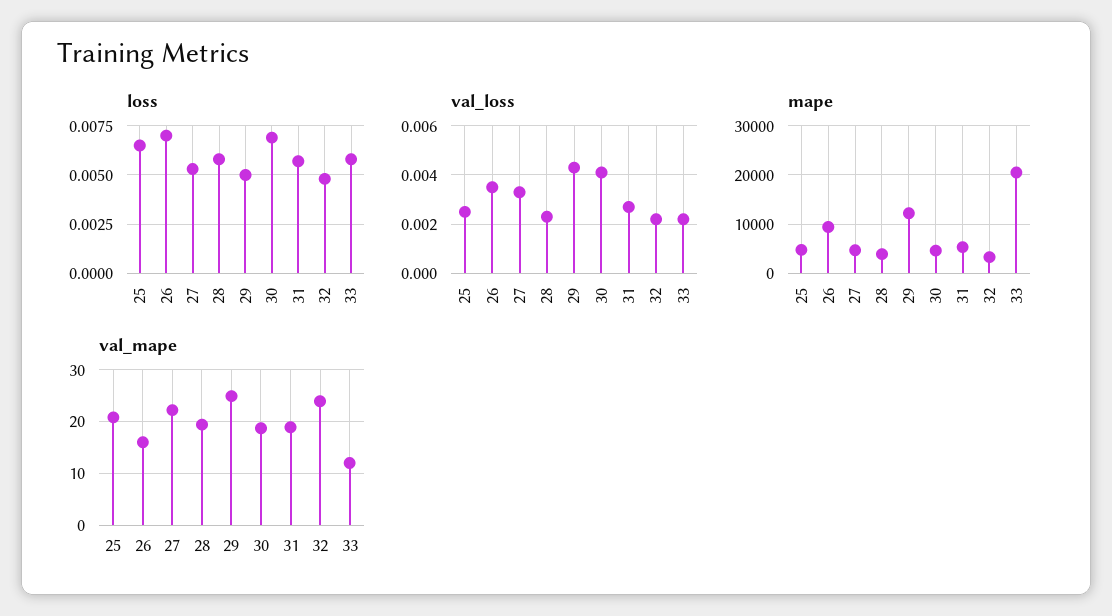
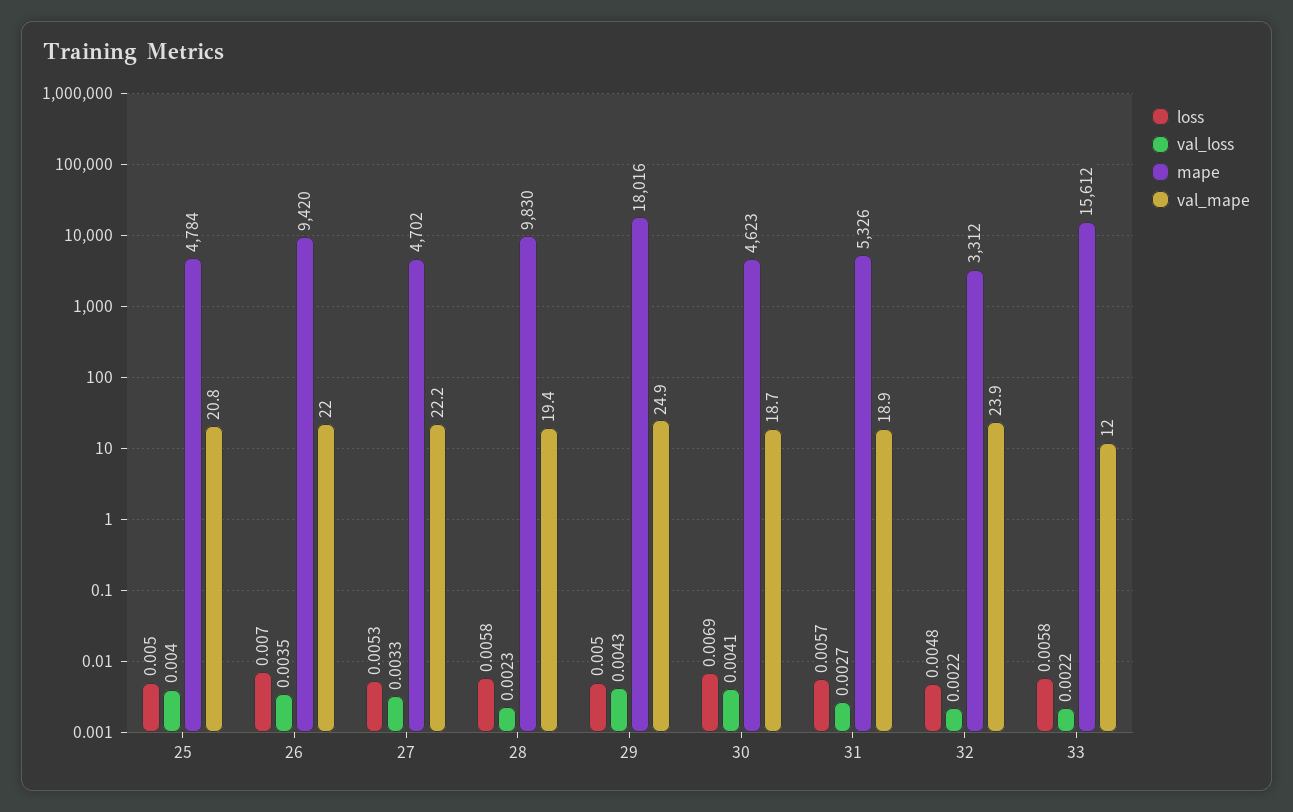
loss, 25: 0.0065 -> 0.005
val_loss, 25: 0.0025 -> 0.004
mape, 28: 4000 -> 9830
mape, 29: 12000 -> 18016
mape, 33: 20000 -> 15612
val_mape, 26: 16 -> 22

